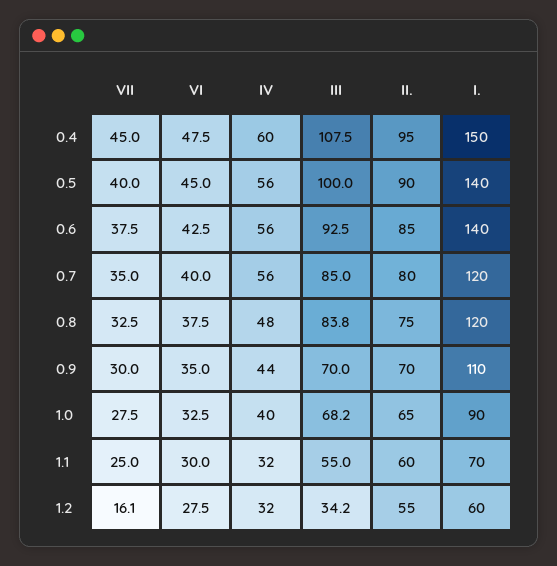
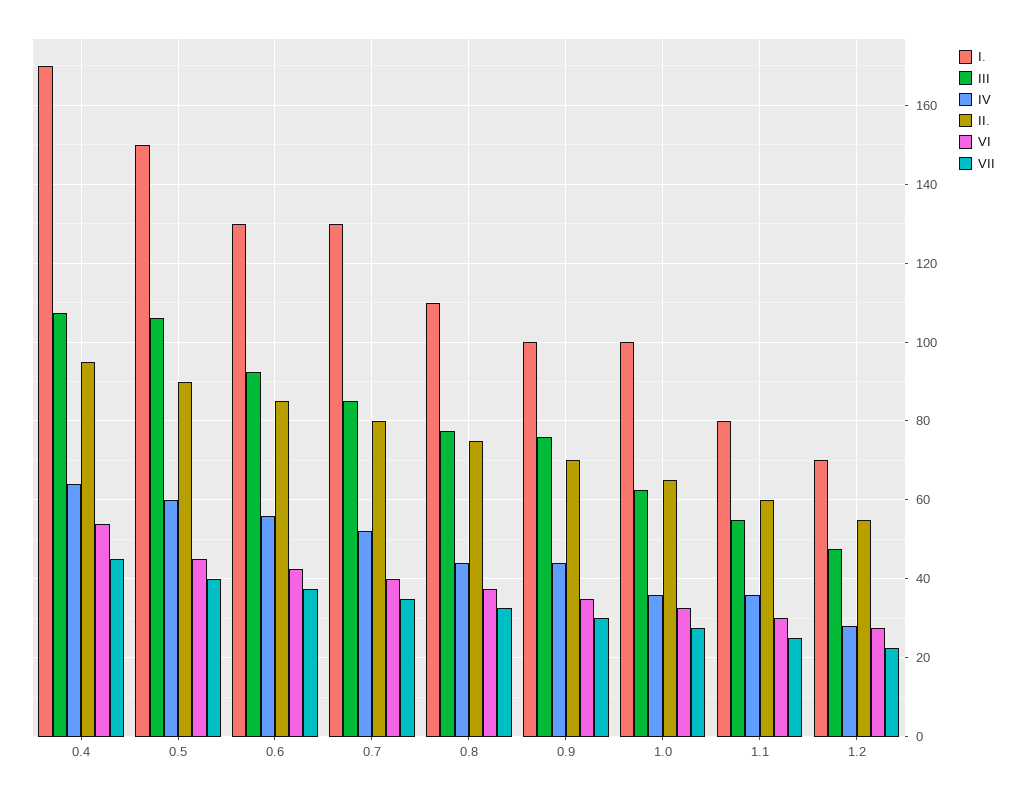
VI, 0.4: 47.5 -> 54
IV, 0.4: 60 -> 64
I., 0.4: 150 -> 170
IV, 0.5: 56 -> 60
III, 0.5: 100 -> 106
I., 0.5: 140 -> 150
I., 0.6: 140 -> 130
IV, 0.7: 56 -> 52
I., 0.7: 120 -> 130
IV, 0.8: 48 -> 44
III, 0.8: 83.8 -> 78
I., 0.8: 120 -> 110
III, 0.9: 70 -> 76
I., 0.9: 110 -> 100
IV, 1.0: 40 -> 36
III, 1.0: 68.2 -> 62
I., 1.0: 90 -> 100
IV, 1.1: 32 -> 36
I., 1.1: 70 -> 80
VII, 1.2: 16.1 -> 22
IV, 1.2: 32 -> 28
III, 1.2: 34.2 -> 48
I., 1.2: 60 -> 70

